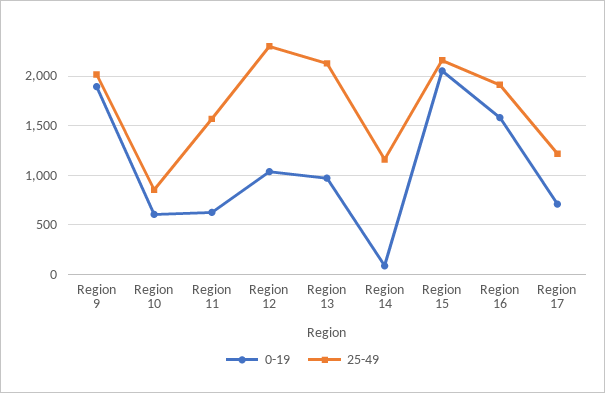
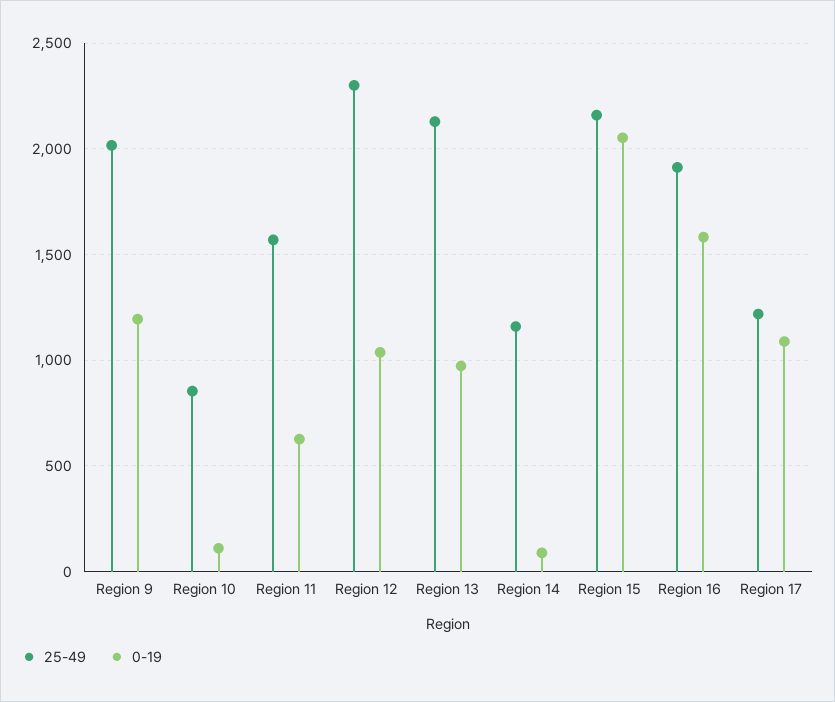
0-19, Region 9: 1900 -> 1200
0-19, Region 10: 600 -> 100
0-19, Region 17: 700 -> 1100

